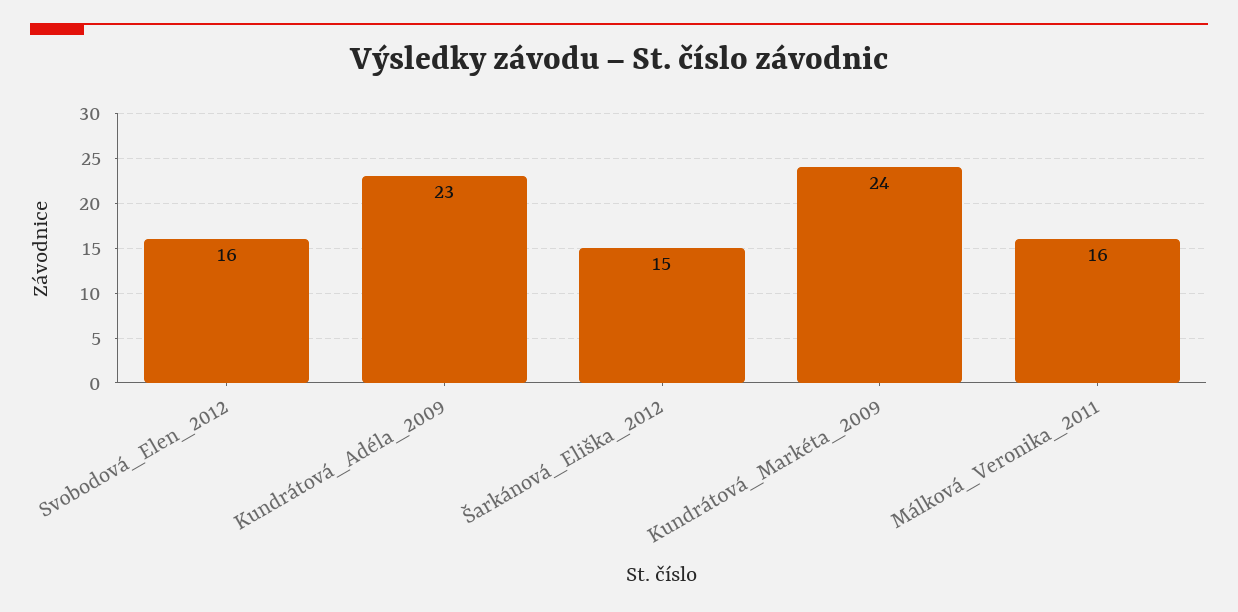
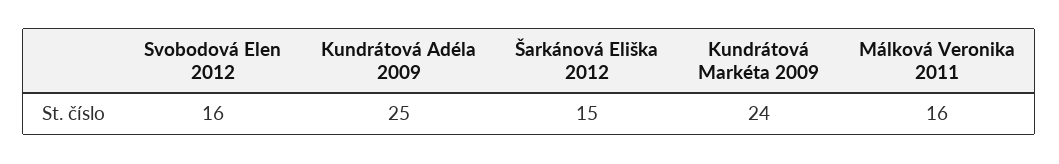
Kundrátová_Adéla_2009: 23 -> 25

